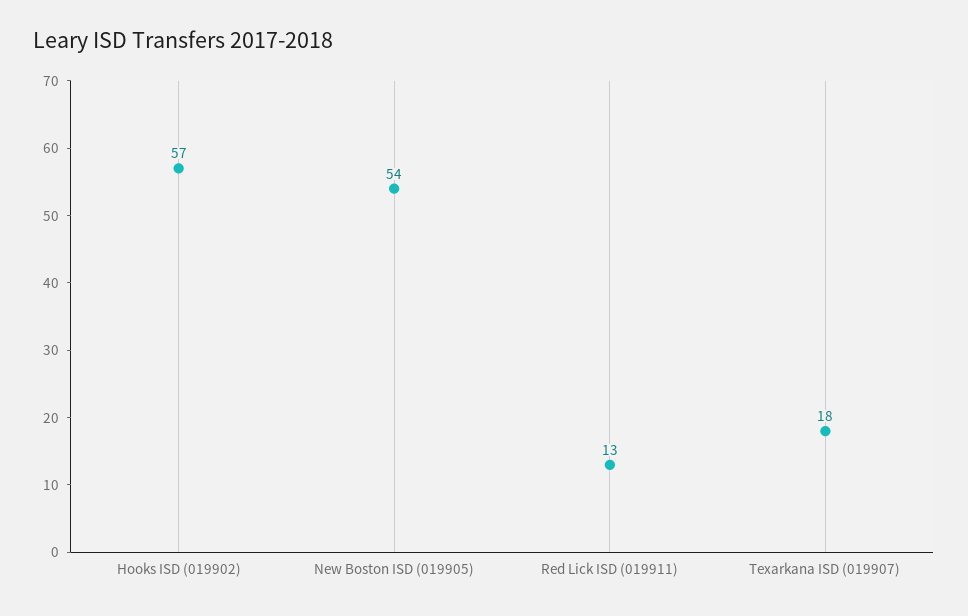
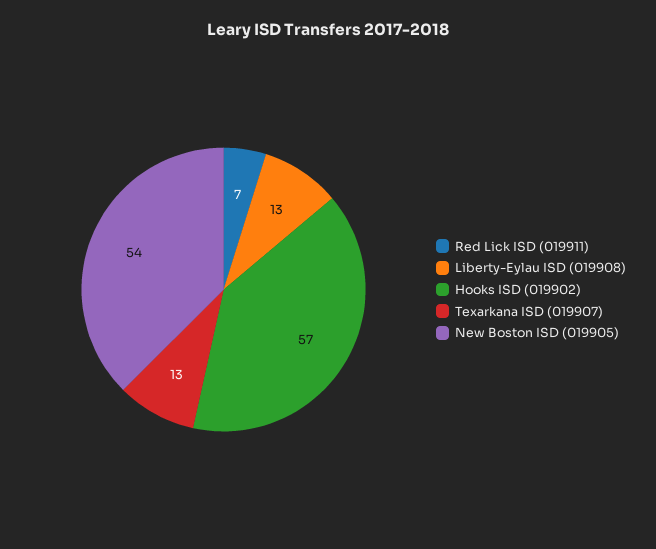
Red Lick ISD (019911): 13 -> 7
Texarkana ISD (019907): 18 -> 13
Liberty-Eylau ISD (019908): none -> 13

